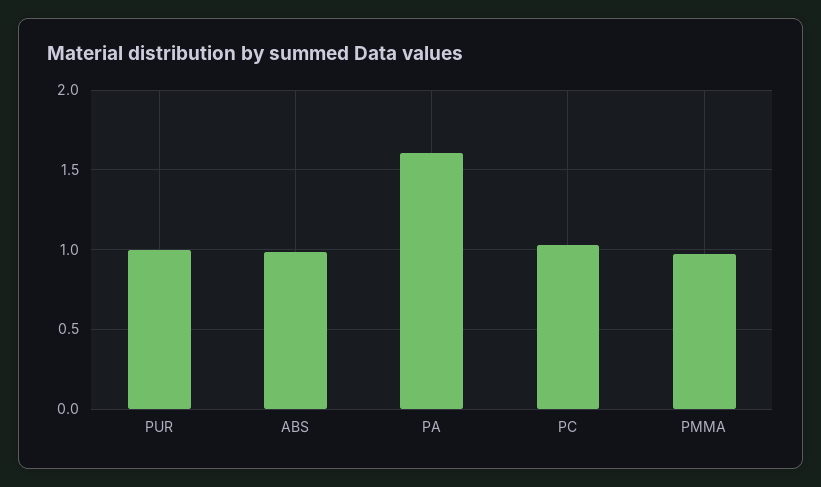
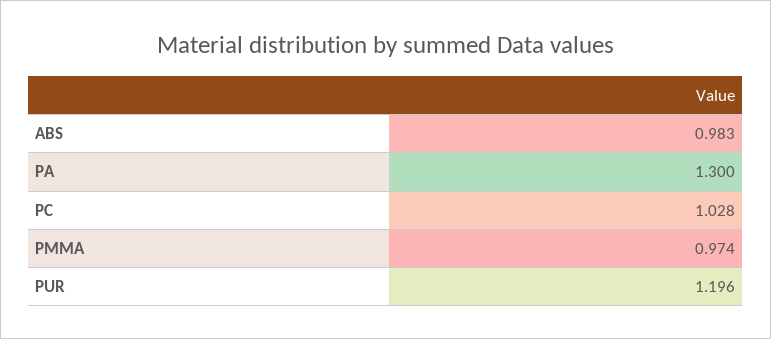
PUR: 1 -> 1.196
PA: 1.6 -> 1.3

